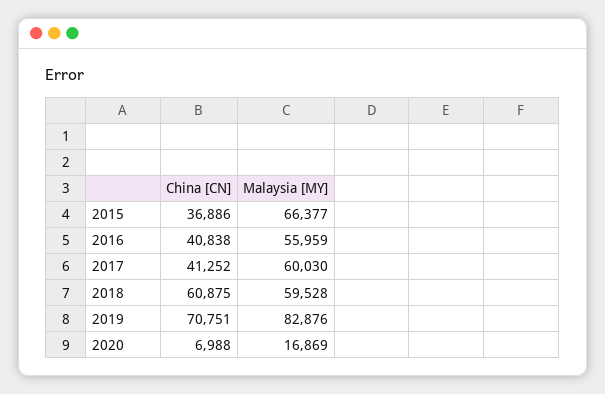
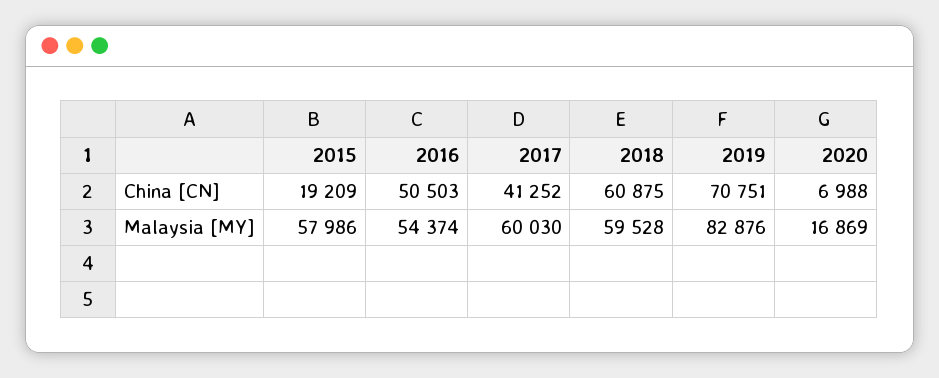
China [CN], 2015: 36886 -> 19209
Malaysia [MY], 2015: 66377 -> 57986
China [CN], 2016: 40838 -> 50503
Malaysia [MY], 2016: 55959 -> 54374

